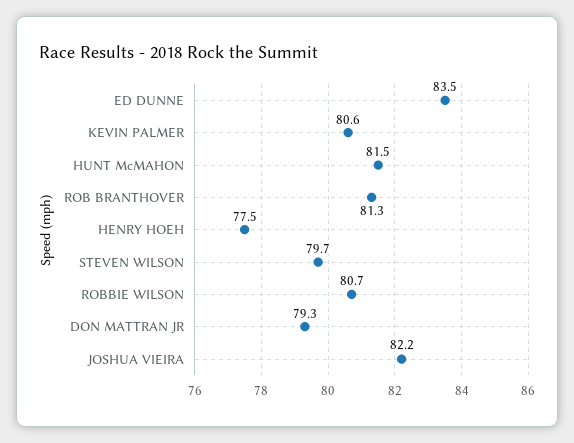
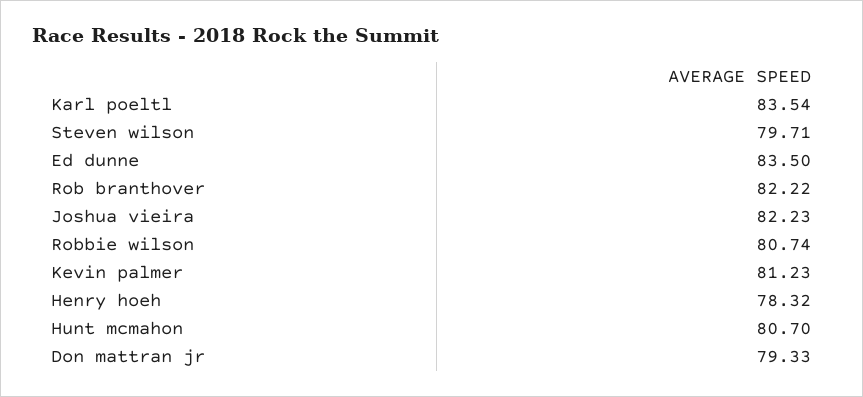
KEVIN PALMER: 80.6 -> 81.23
HUNT McMAHON: 81.5 -> 80.7
ROB BRANTHOVER: 81.3 -> 82.22
HENRY HOEH: 77.5 -> 78.32
Karl poeltl: none -> 83.54

